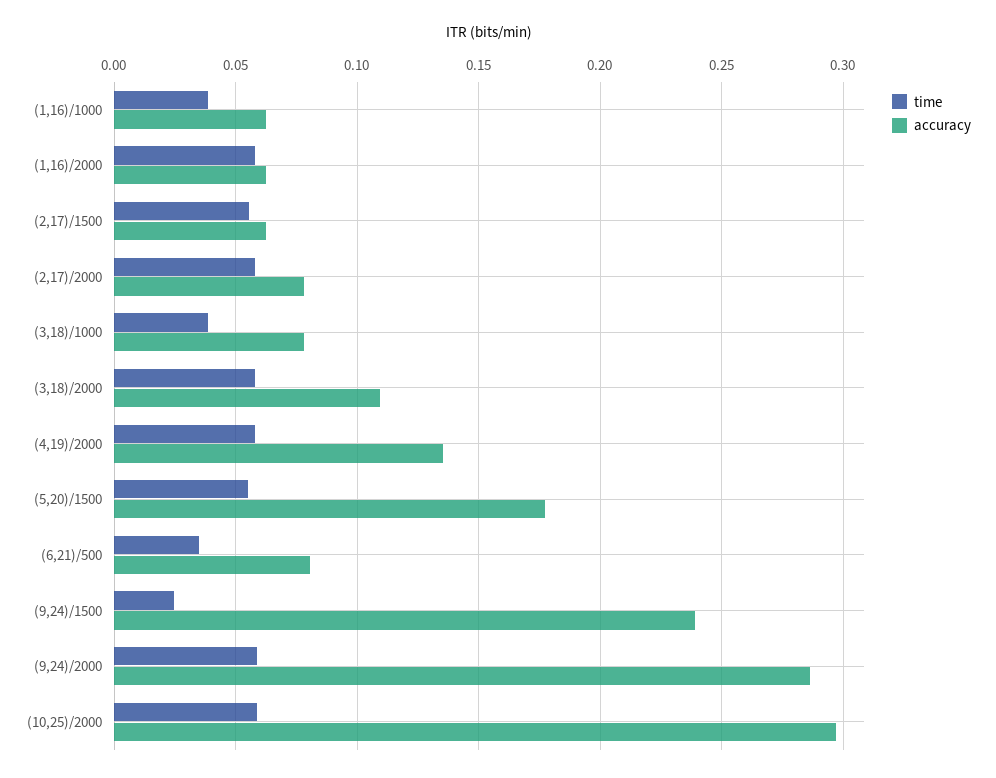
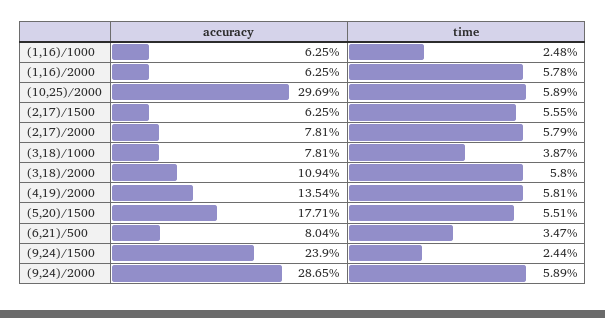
time, (1,16)/1000: 0.04 -> 0.0248

